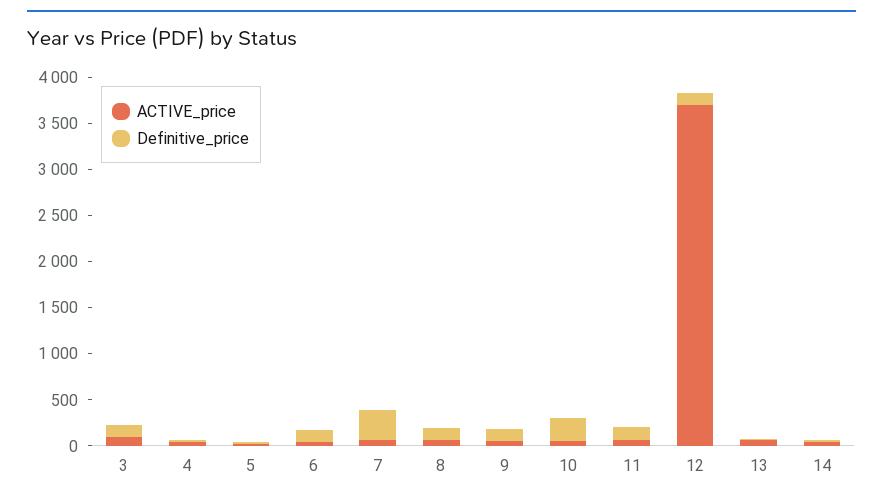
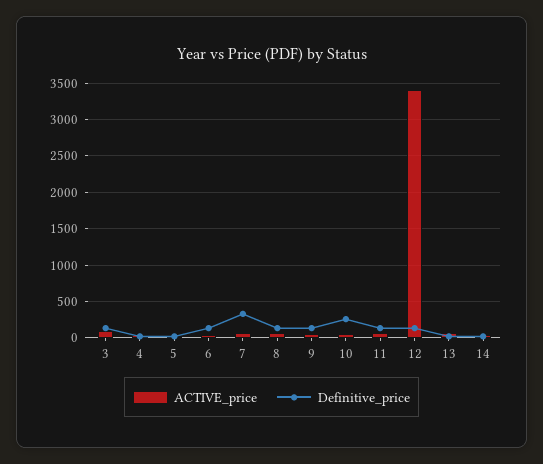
ACTIVE_price, 12: 3700 -> 3400

